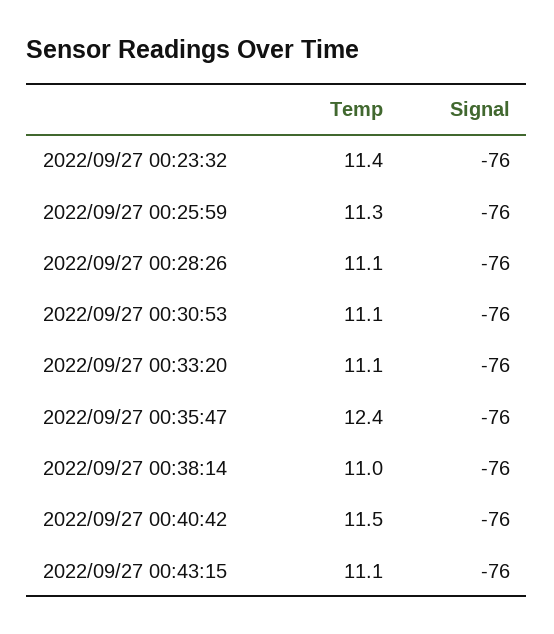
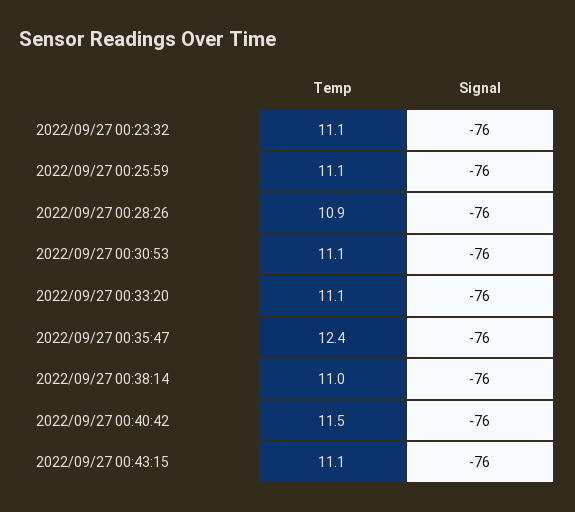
Temp, 2022/09/27 00:23:32: 11.4 -> 11.1
Temp, 2022/09/27 00:25:59: 11.3 -> 11.1
Temp, 2022/09/27 00:28:26: 11.1 -> 10.9

